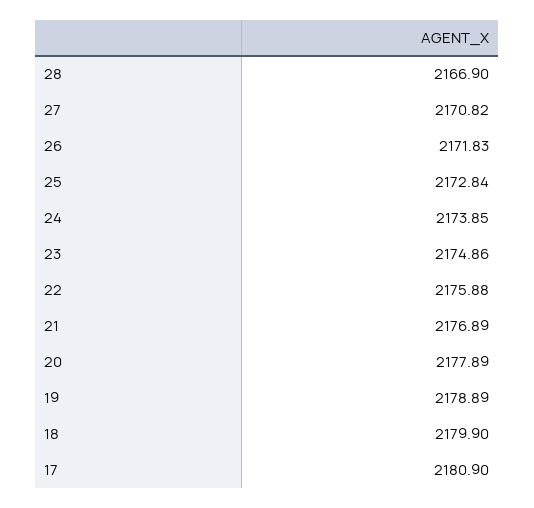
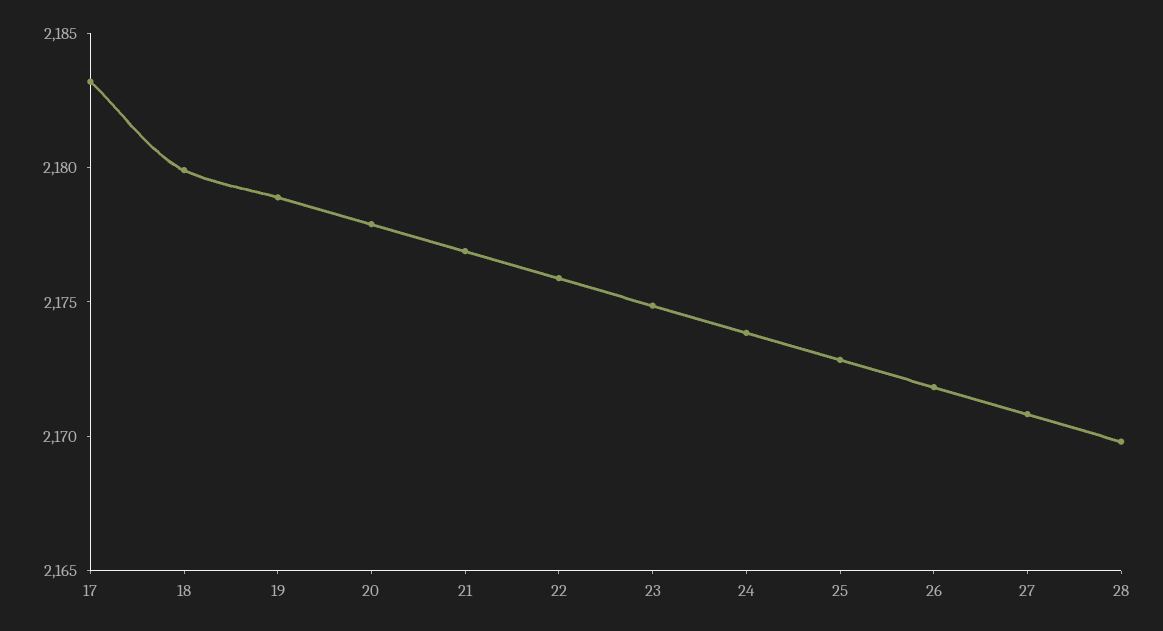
28: 2166.9 -> 2170
17: 2180.9 -> 2183

